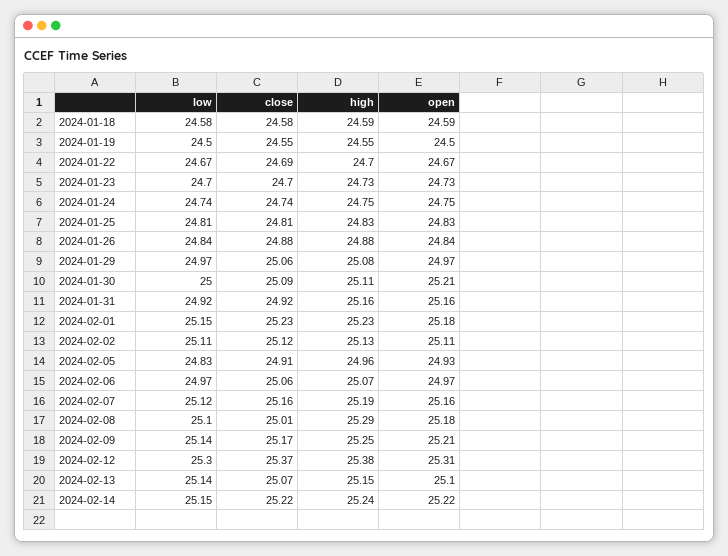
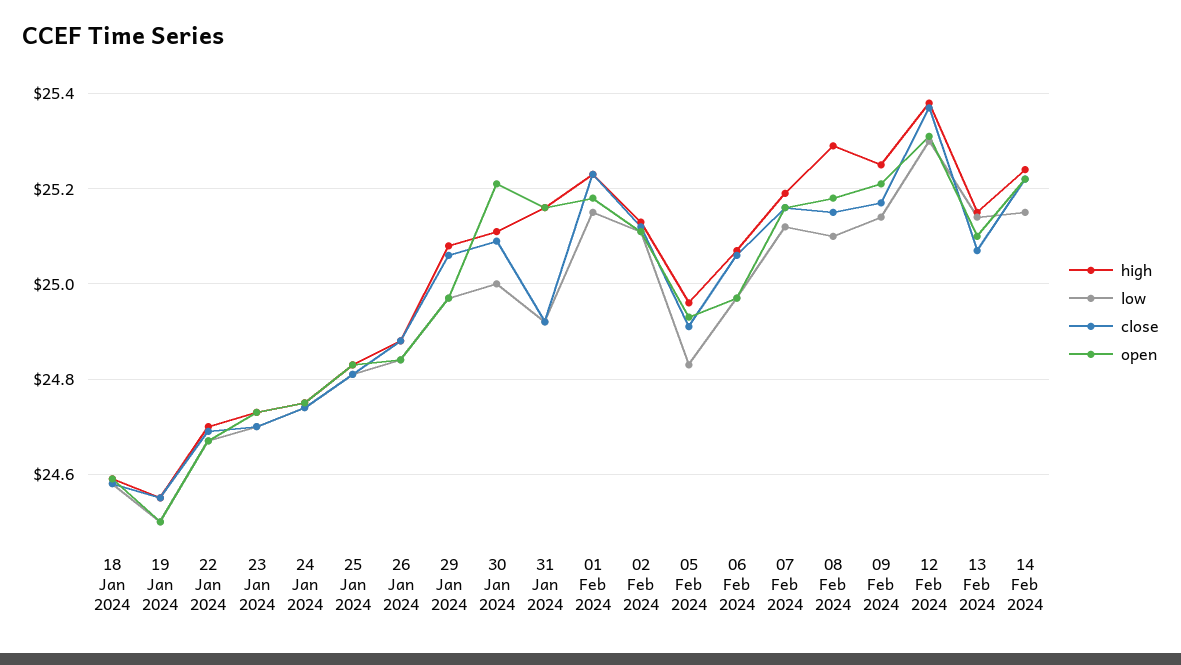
close, 2024-02-08: 25.01 -> 25.15

